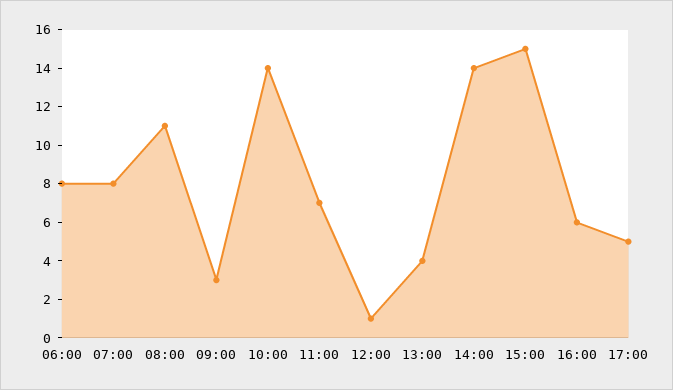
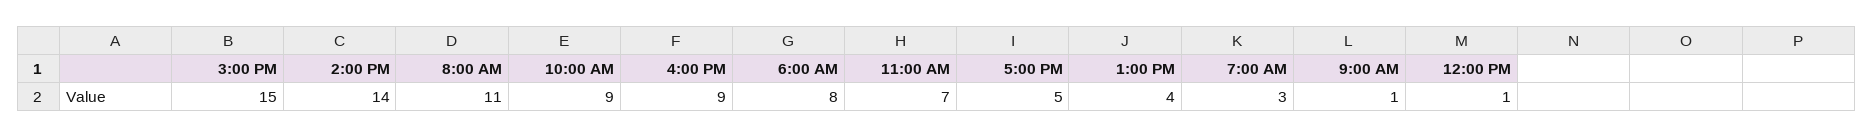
07:00: 8 -> 3
09:00: 3 -> 1
10:00: 14 -> 9
16:00: 6 -> 9

